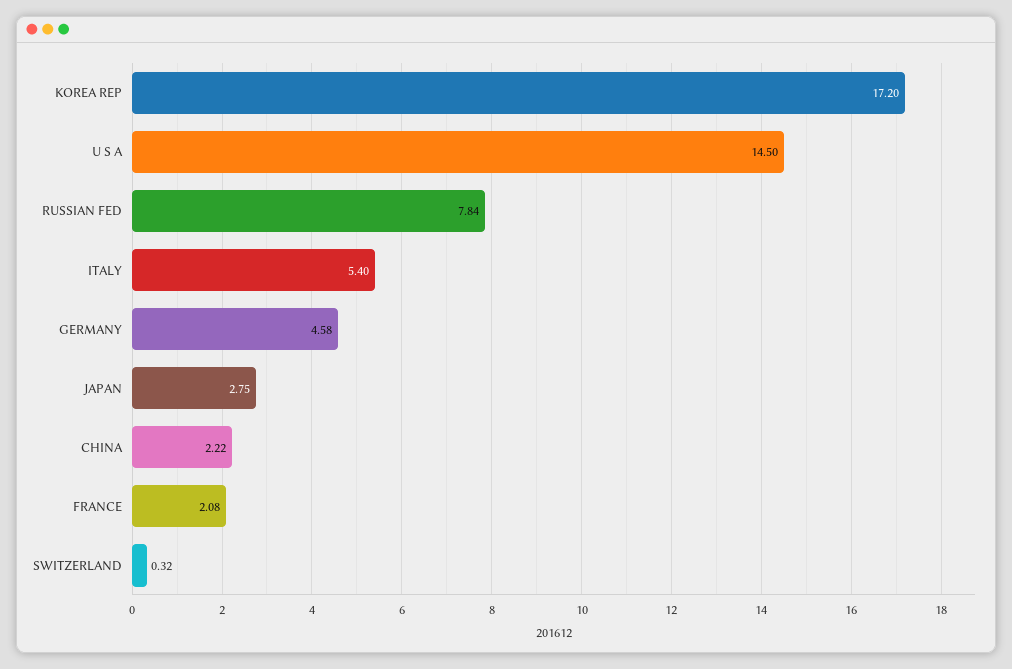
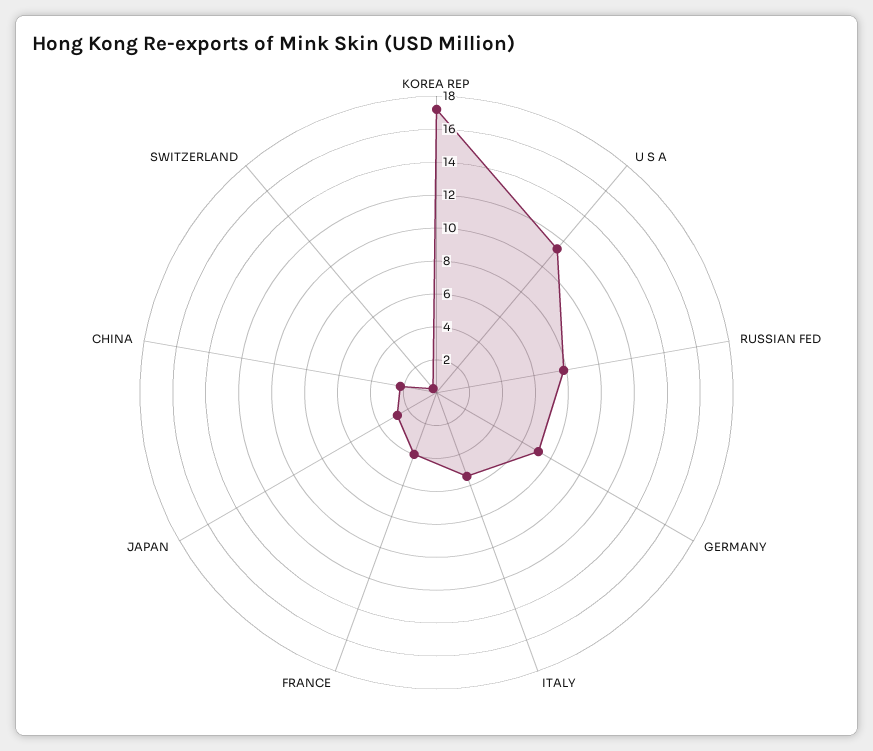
U S A: 14.5 -> 11.5
GERMANY: 4.58 -> 7
FRANCE: 2.08 -> 4

